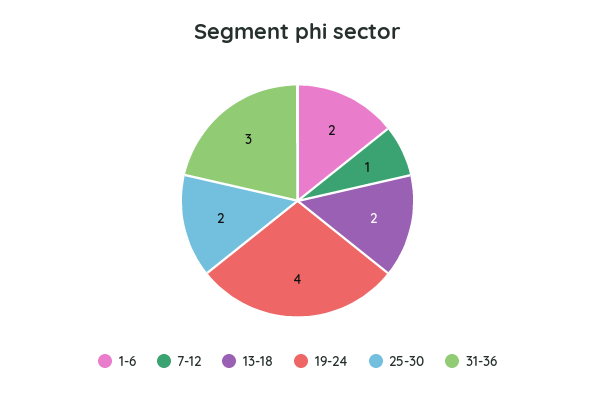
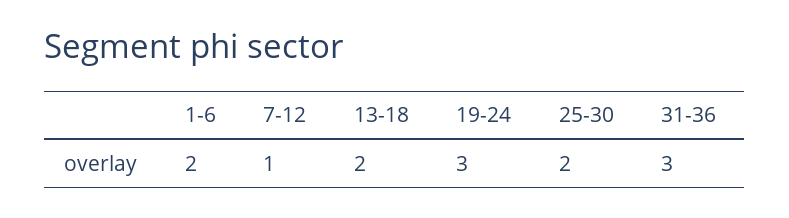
19-24: 4 -> 3

